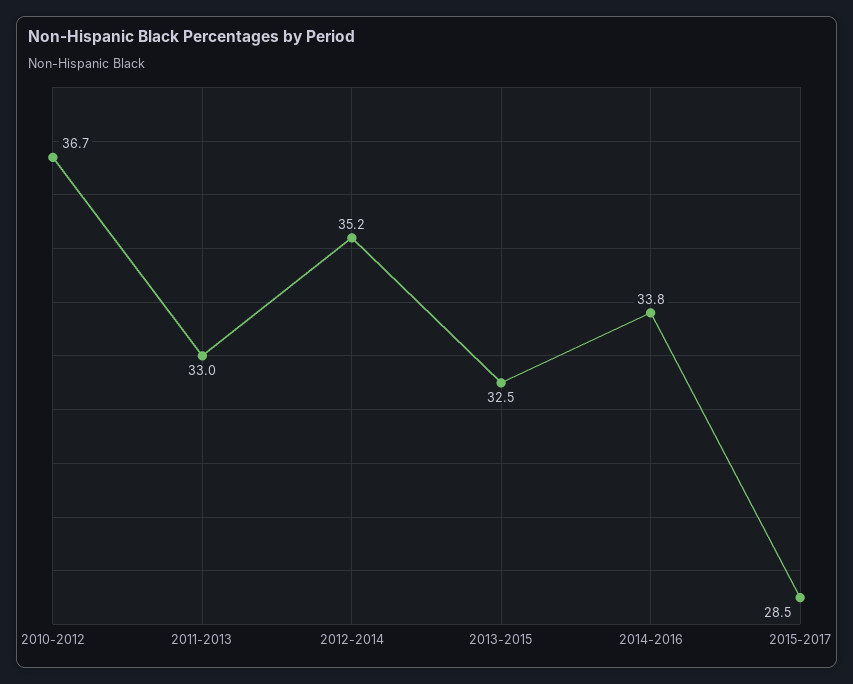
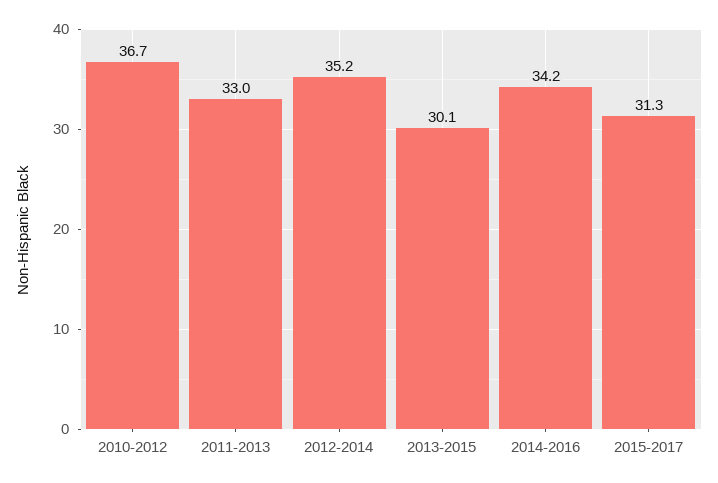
2013-2015: 32.5 -> 30.1
2014-2016: 33.8 -> 34.2
2015-2017: 28.5 -> 31.3

